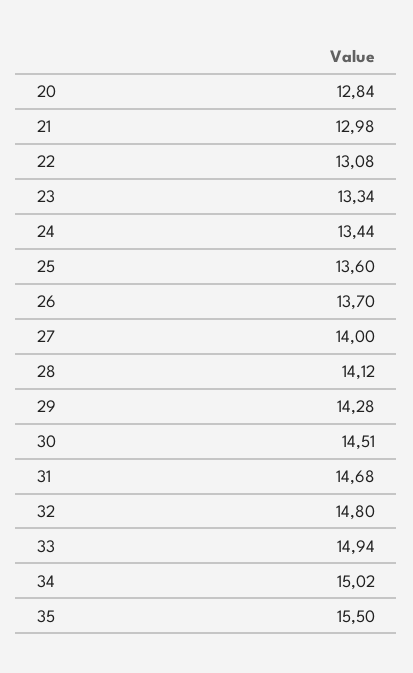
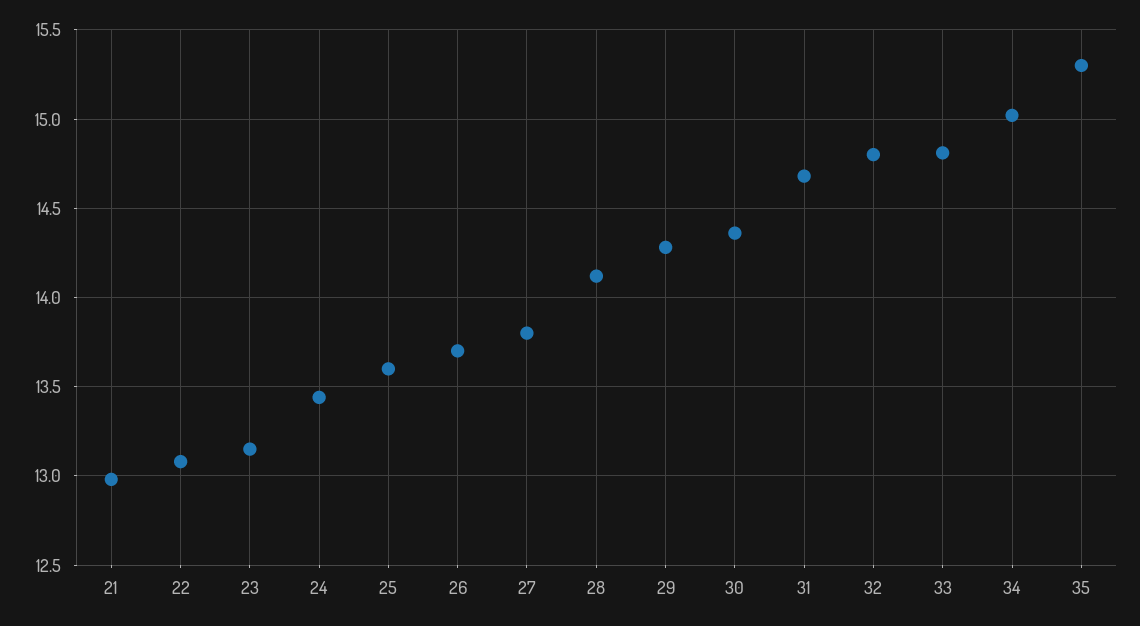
20: 12.84 -> none
23: 13.34 -> 13.15
27: 14 -> 13.8
30: 14.51 -> 14.35
33: 14.94 -> 14.8
35: 15.5 -> 15.3

